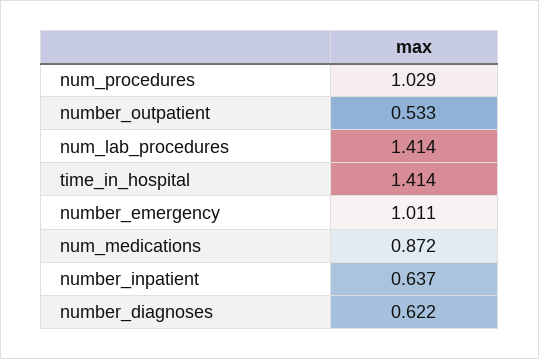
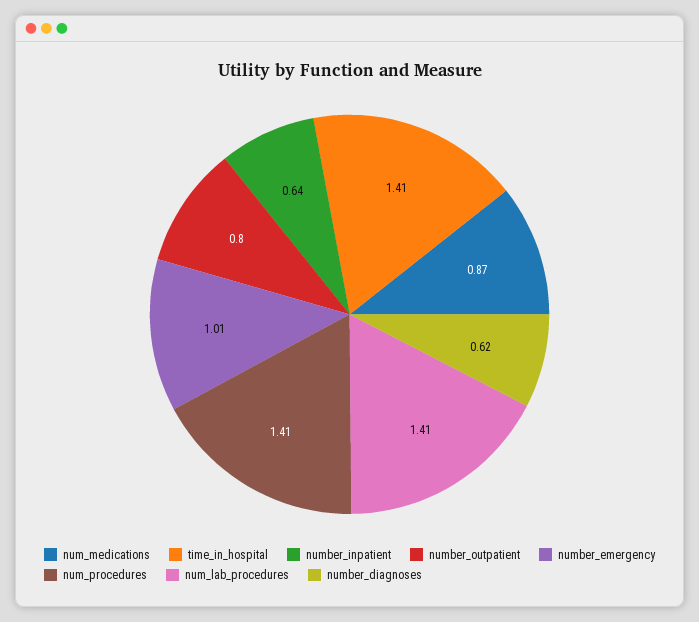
num_procedures: 1.029 -> 1.41
number_outpatient: 0.533 -> 0.8

